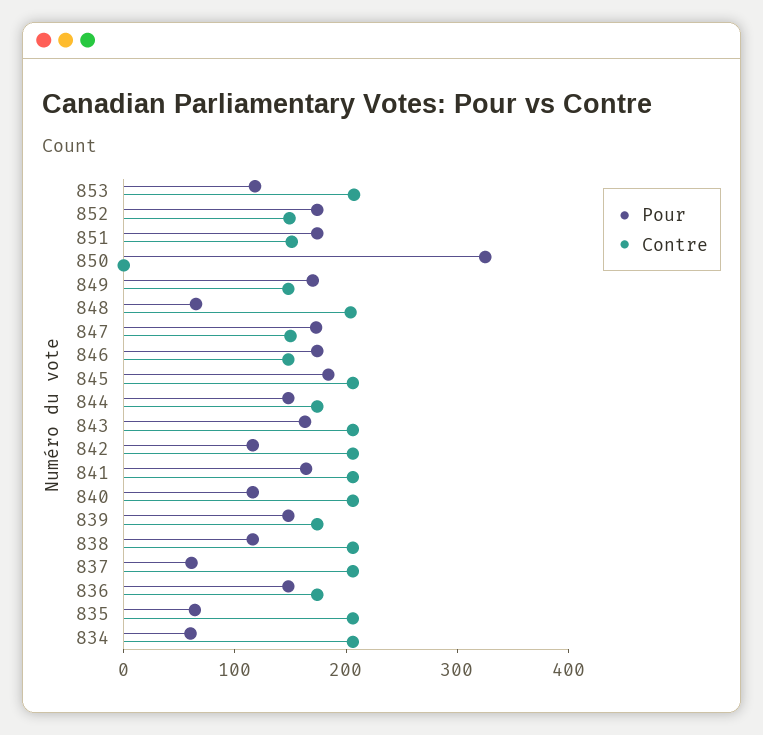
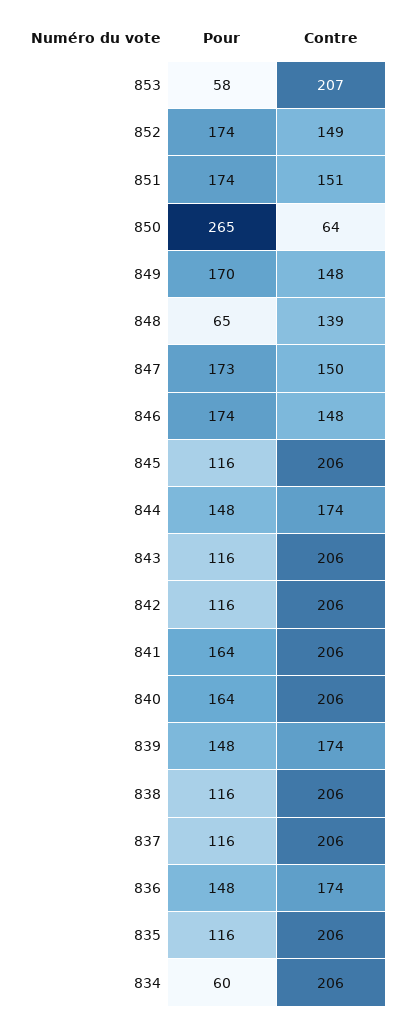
Pour, 853: 120 -> 58
Pour, 850: 320 -> 265
Contre, 850: 0 -> 64
Contre, 848: 200 -> 139
Pour, 845: 180 -> 116
Pour, 843: 160 -> 116
Pour, 840: 120 -> 164
Pour, 837: 60 -> 116
Pour, 835: 60 -> 116

